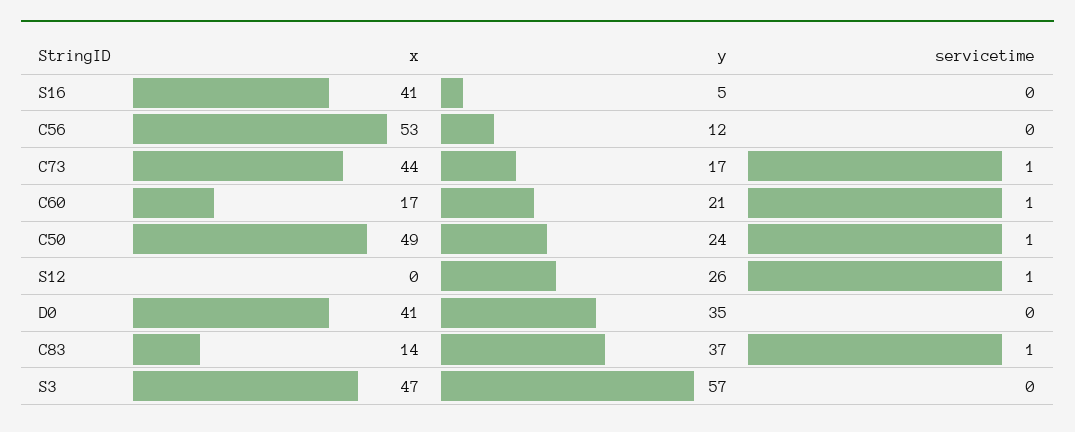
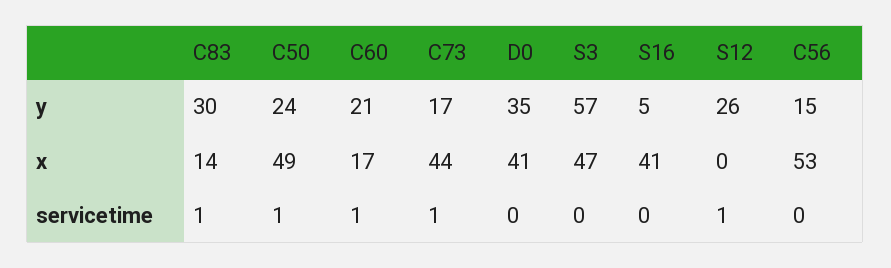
y, C56: 12 -> 15
y, C83: 37 -> 30

